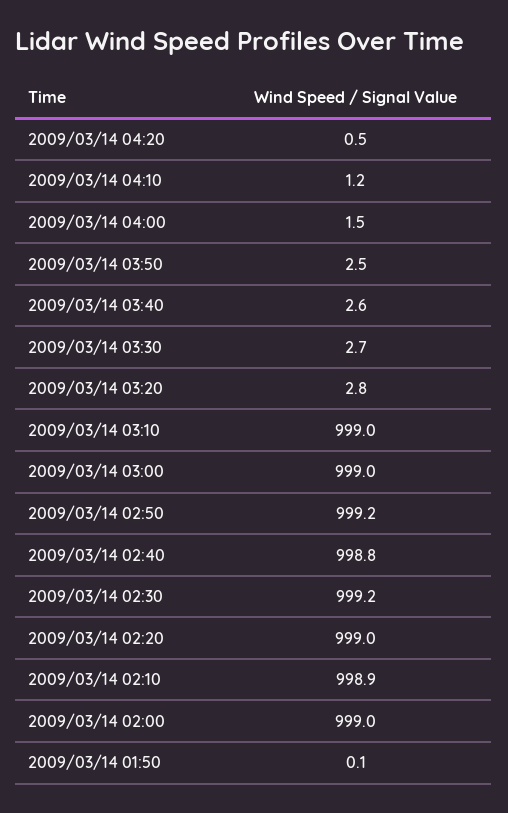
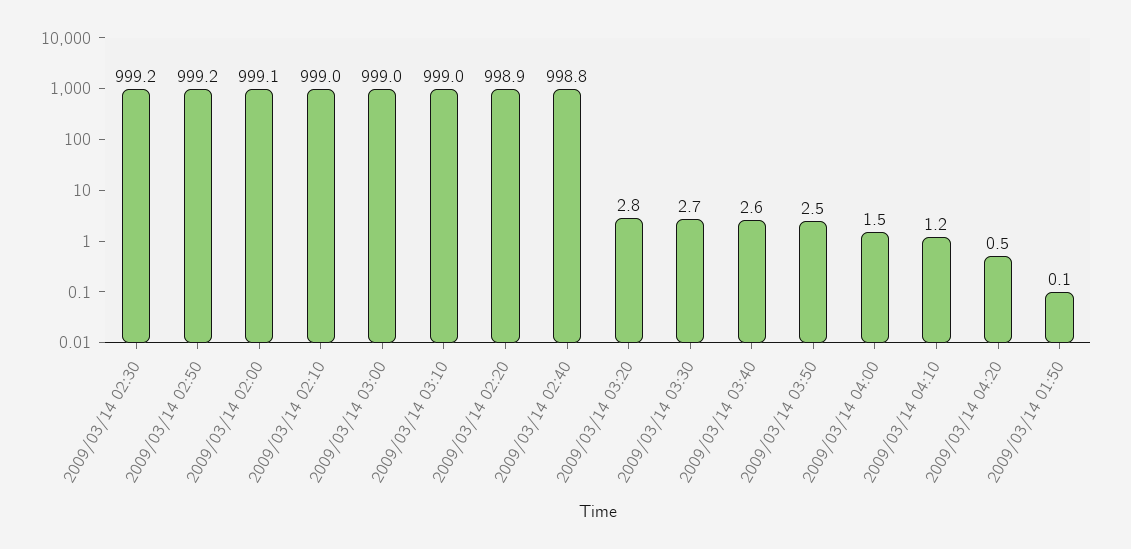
2009/03/14 02:20: 999 -> 998.9
2009/03/14 02:10: 998.9 -> 999
2009/03/14 02:00: 999 -> 999.1

